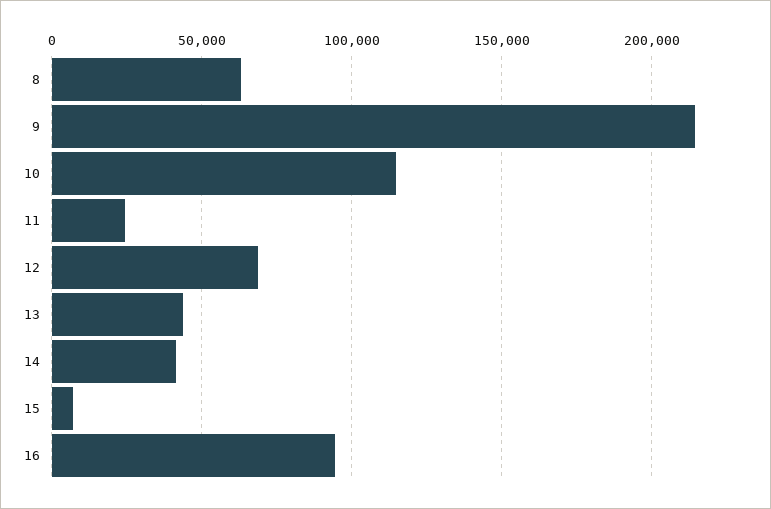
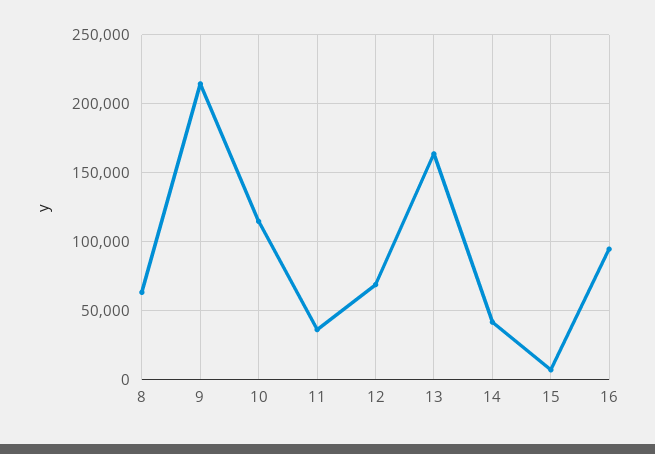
11: 25000 -> 35000
13: 45000 -> 165000

